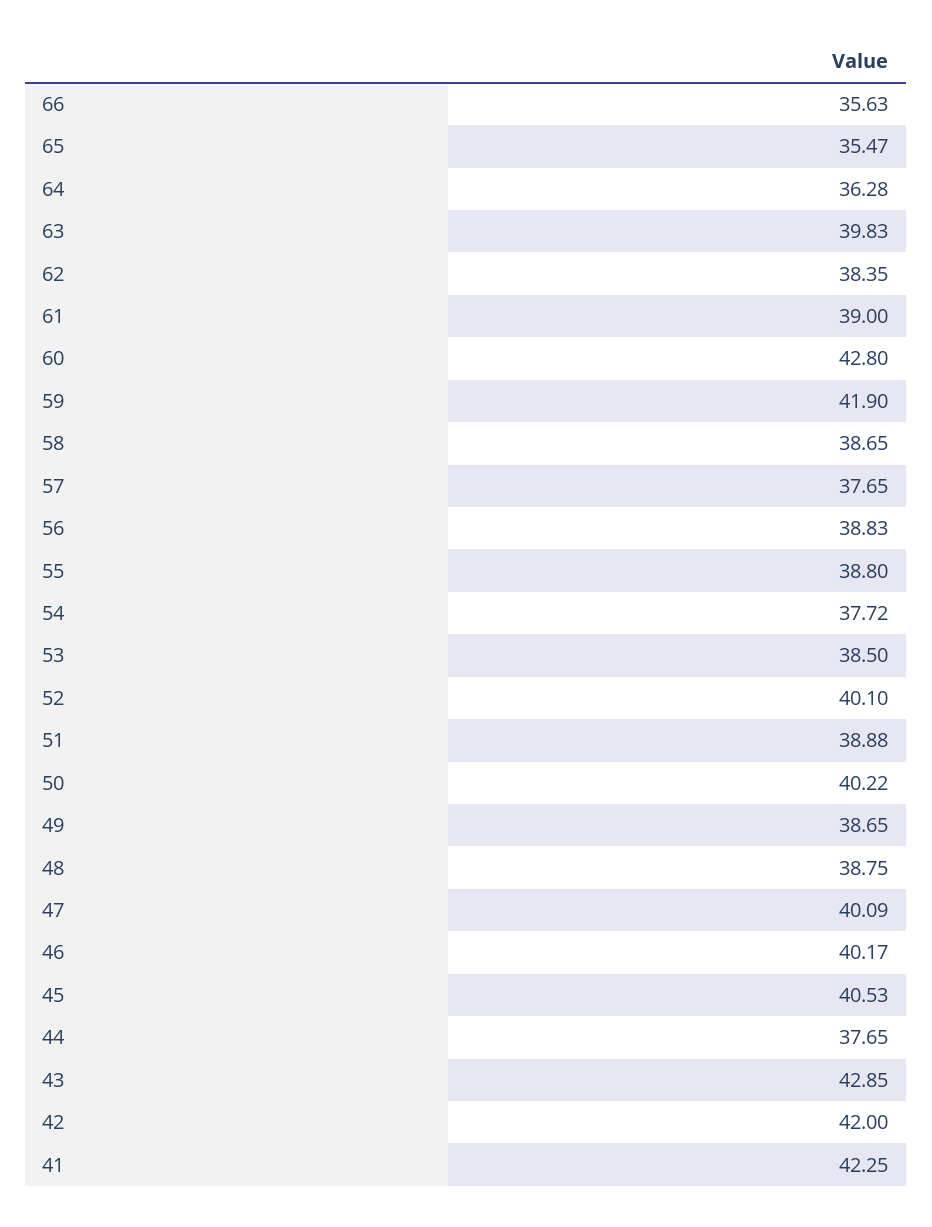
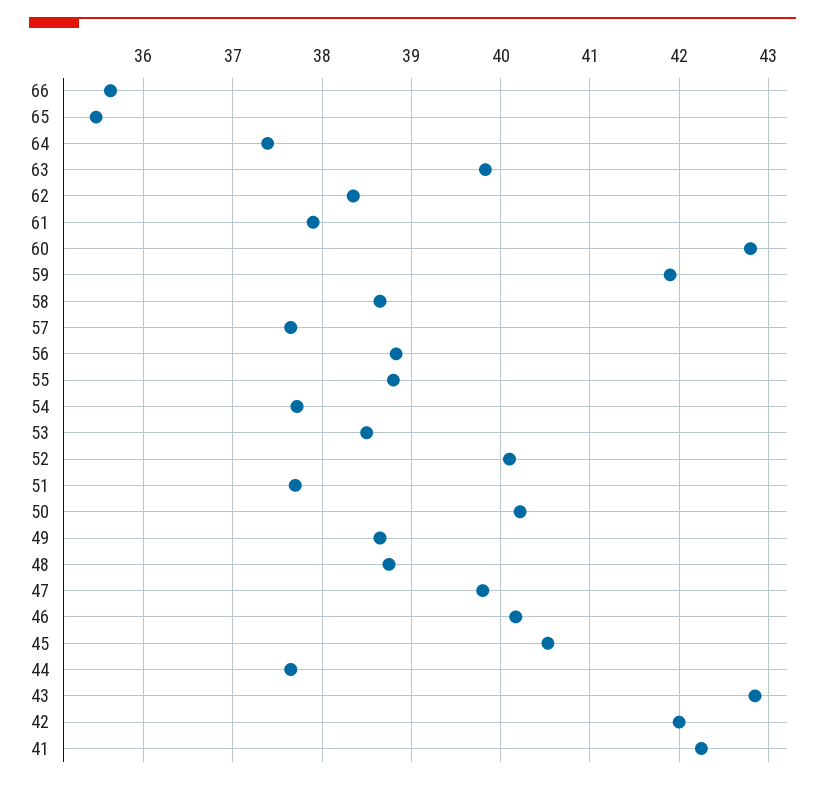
64: 36.28 -> 37.4
61: 39 -> 37.9
51: 38.88 -> 37.7
47: 40.09 -> 39.8

